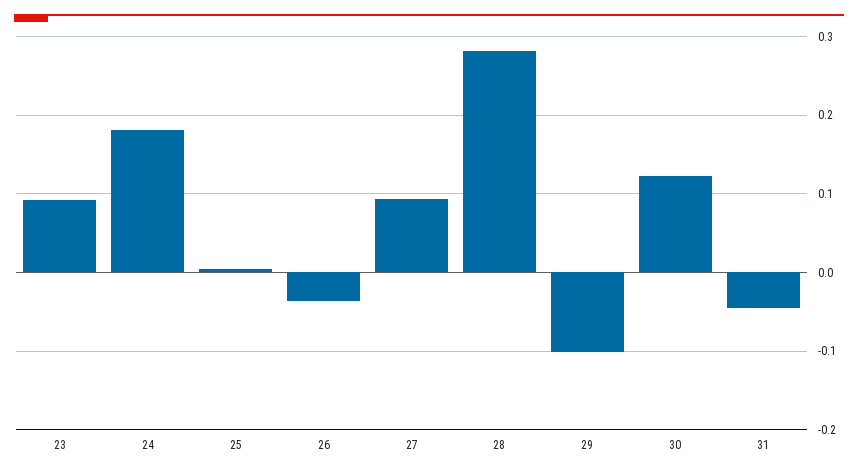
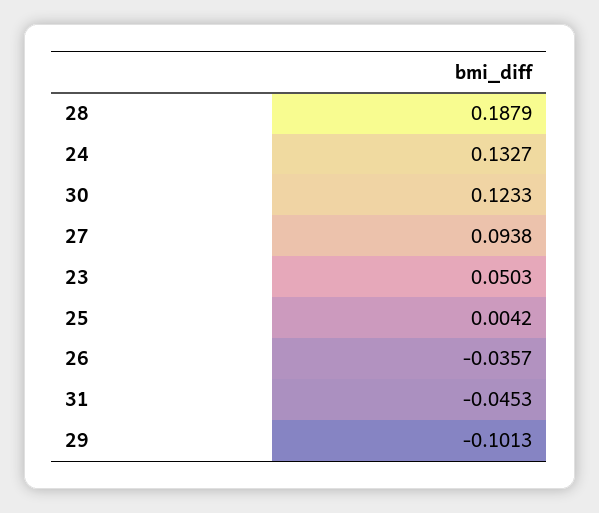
23: 0.09 -> 0.0503
24: 0.18 -> 0.1327
28: 0.28 -> 0.1879

